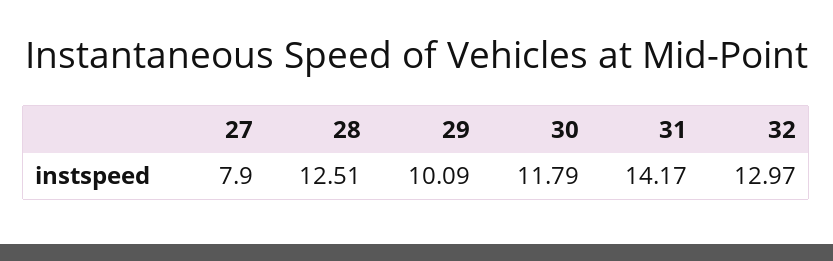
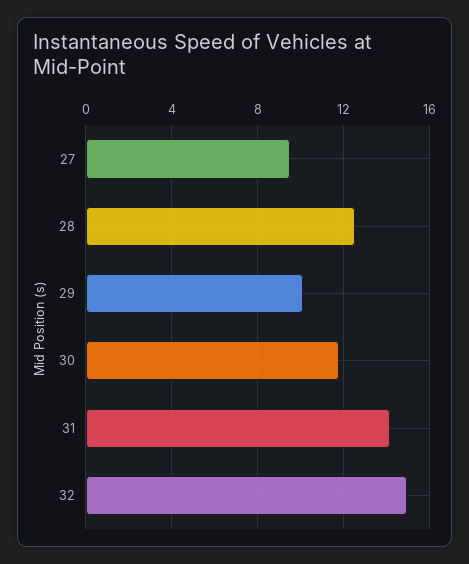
27: 7.9 -> 9.5
32: 12.97 -> 15

